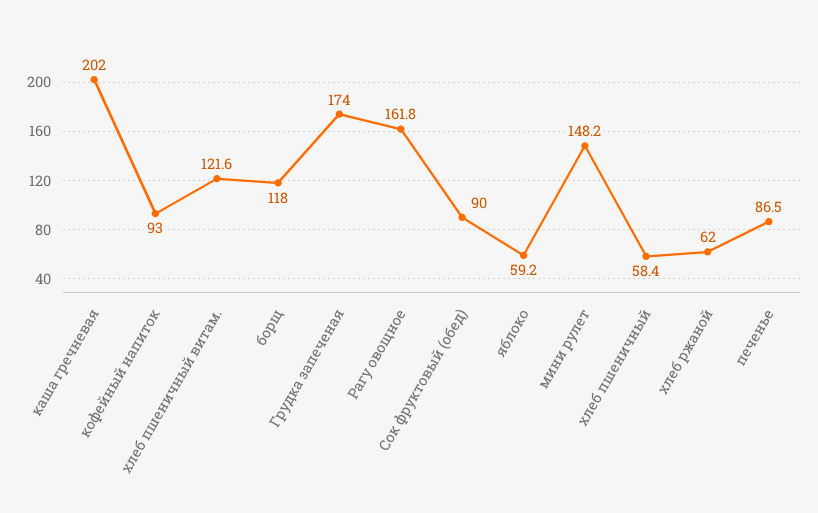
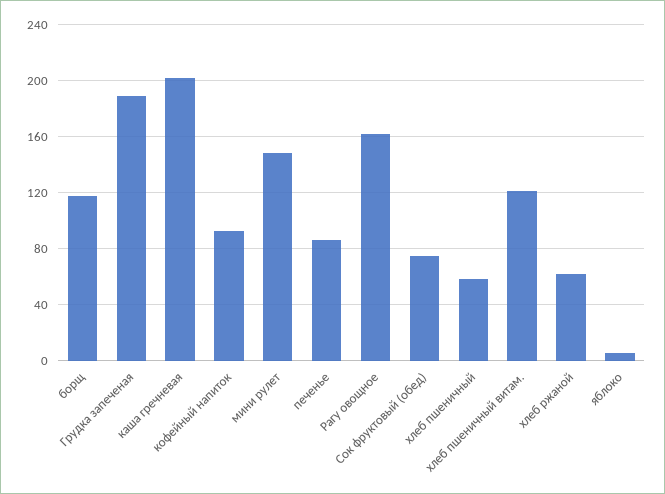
Грудка запеченая: 174 -> 190
Сок фруктовый (обед): 90 -> 75
яблоко: 59.2 -> 5

